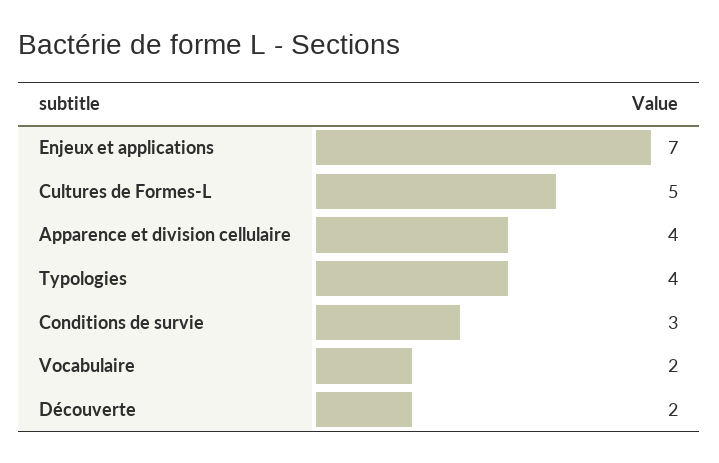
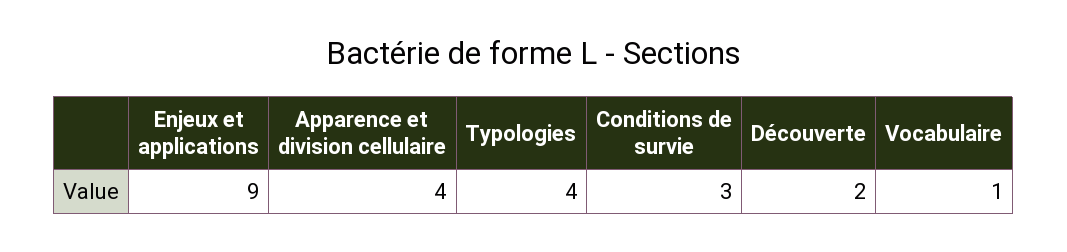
Enjeux et applications: 7 -> 9
Cultures de Formes-L: 5 -> none
Vocabulaire: 2 -> 1

